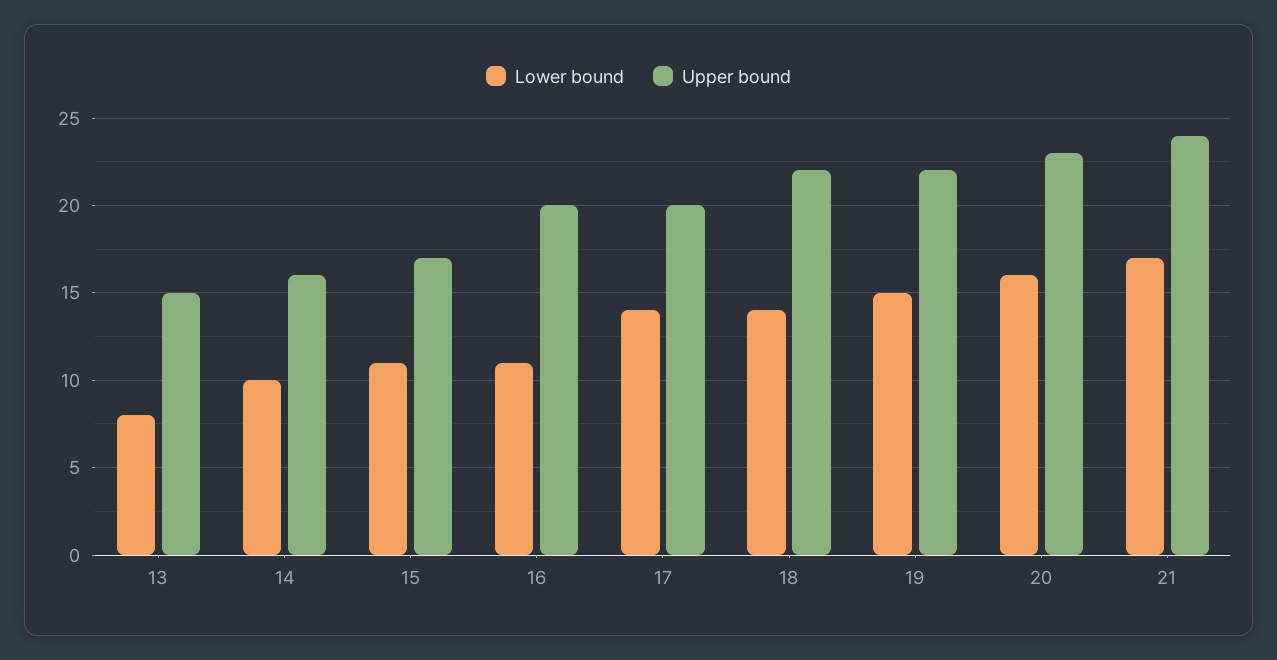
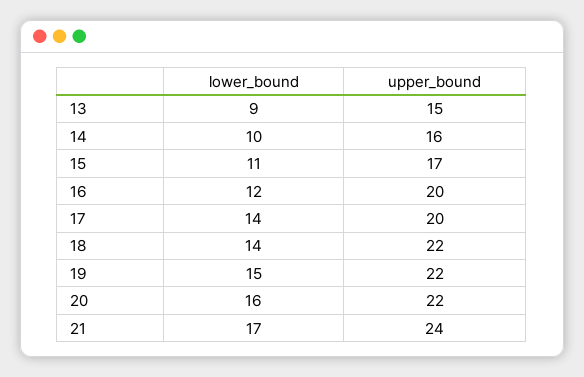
Lower bound, 13: 8 -> 9
Lower bound, 16: 11 -> 12
Upper bound, 20: 23 -> 22

